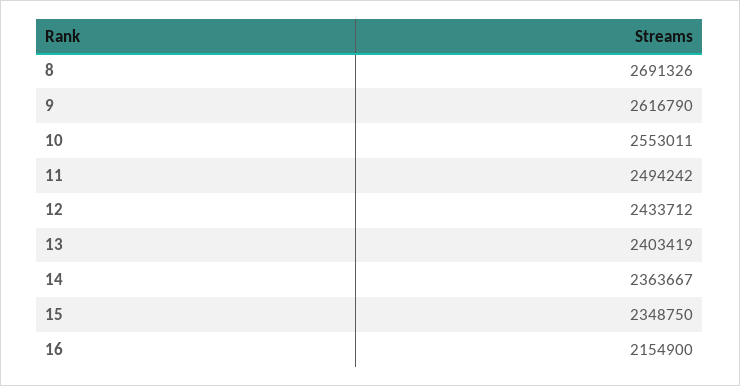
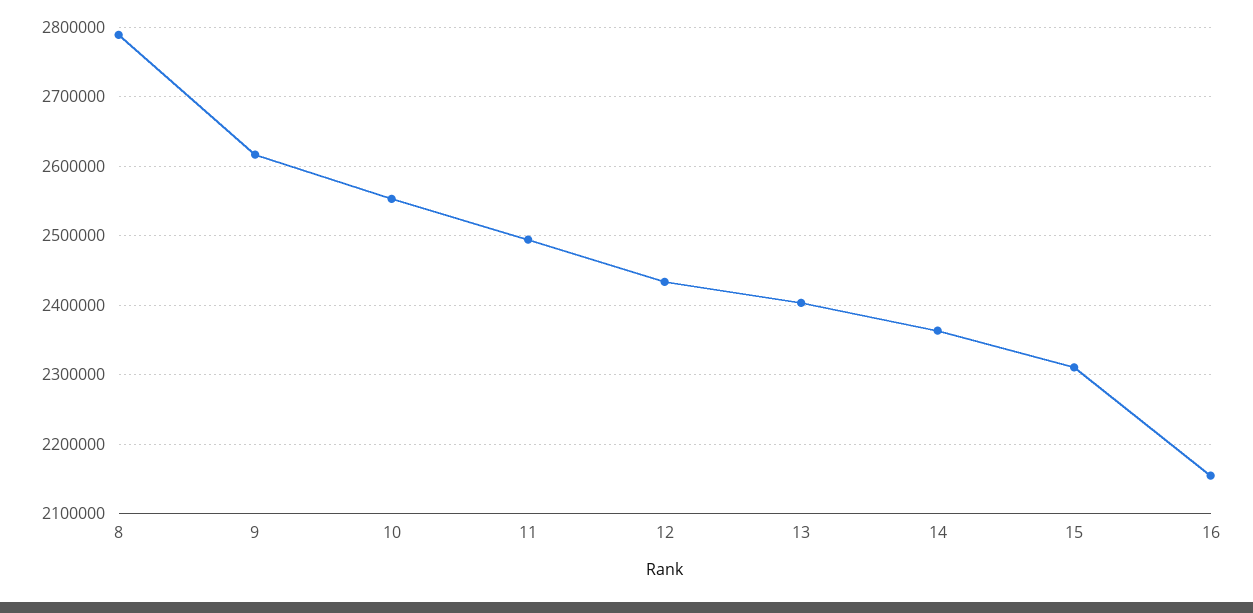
8: 2691326 -> 2790000
15: 2348750 -> 2310000

